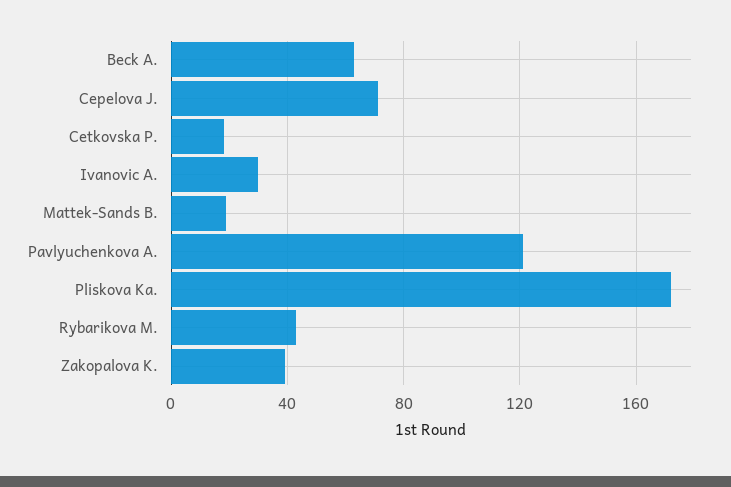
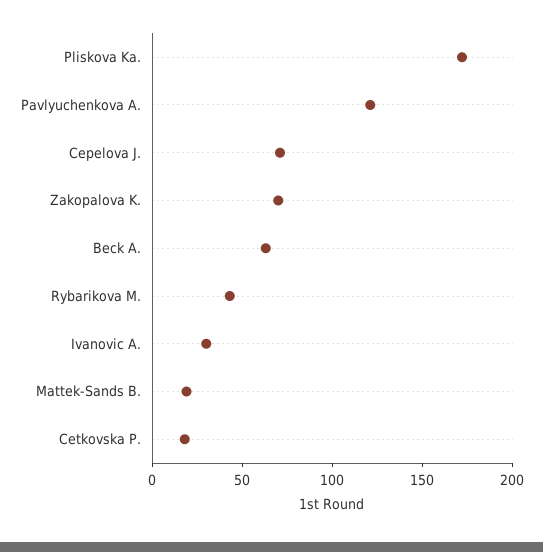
Zakopalova K.: 40 -> 70

